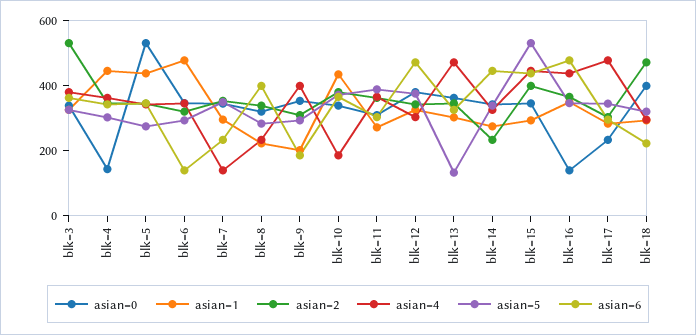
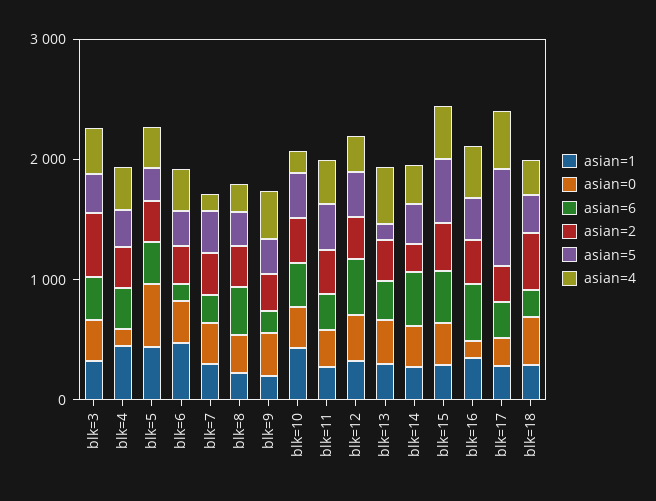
asian=5, blk=17: 350 -> 800

